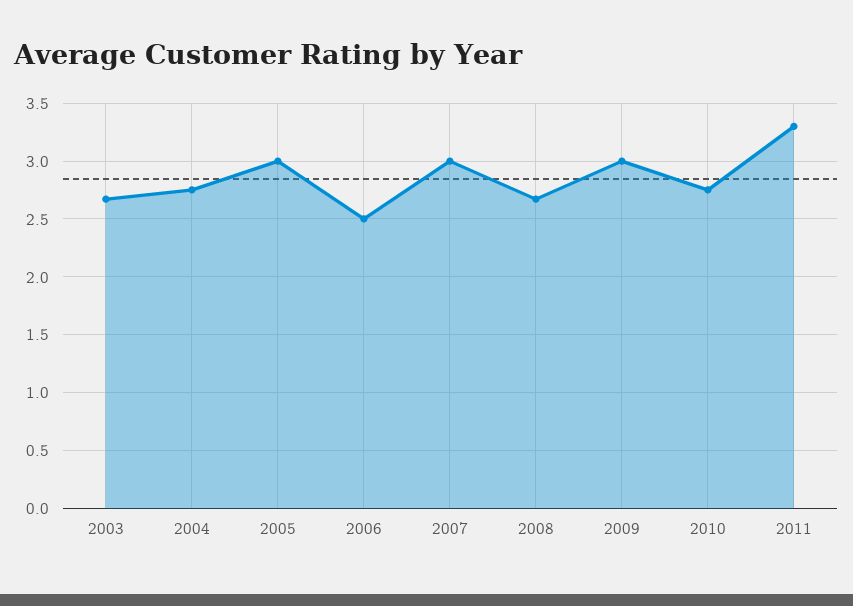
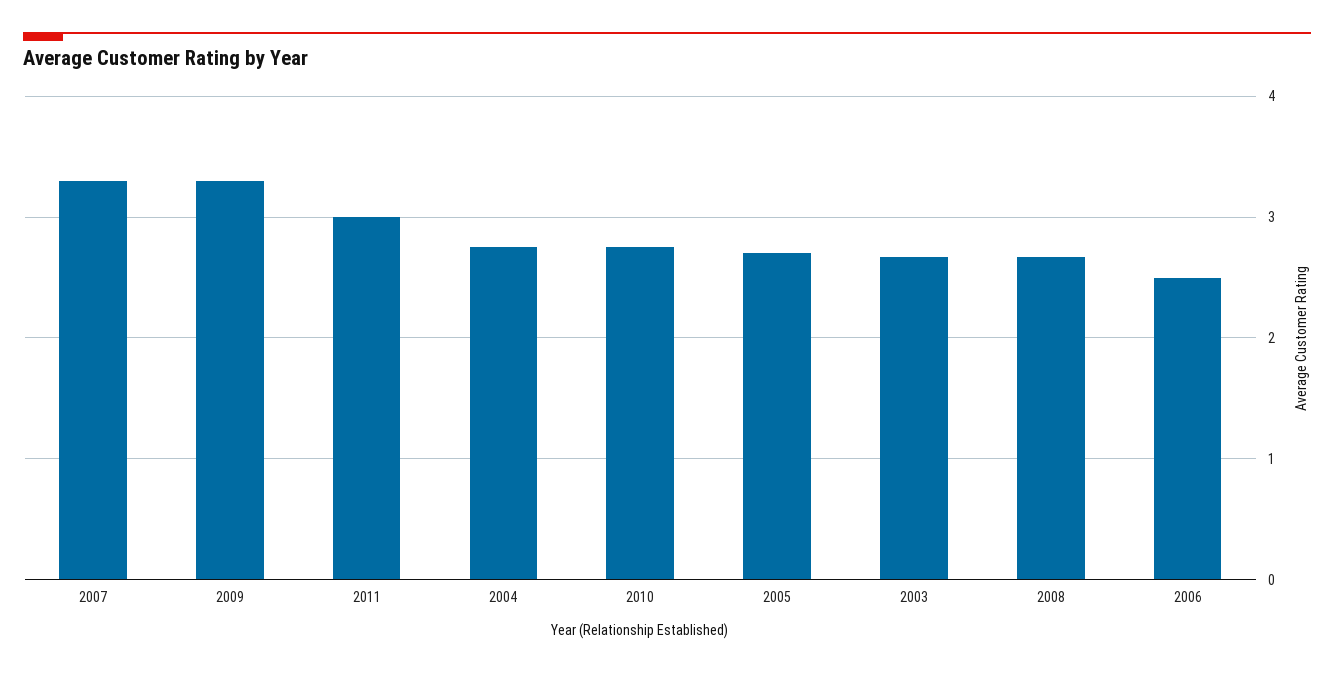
2005: 3 -> 2.7
2007: 3 -> 3.3
2009: 3 -> 3.3
2011: 3.3 -> 3

